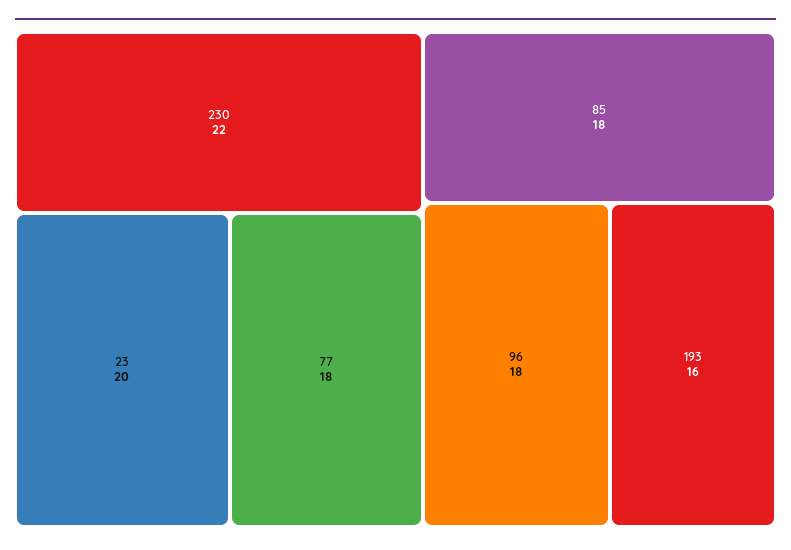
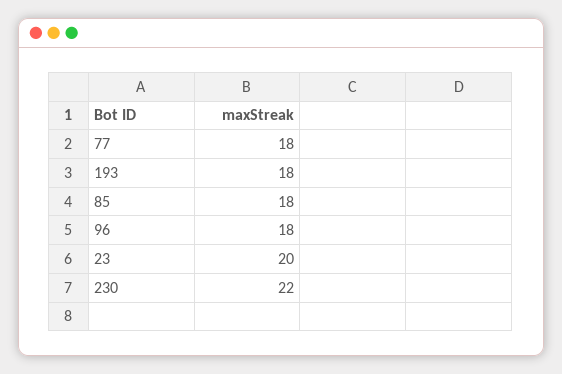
193: 16 -> 18

